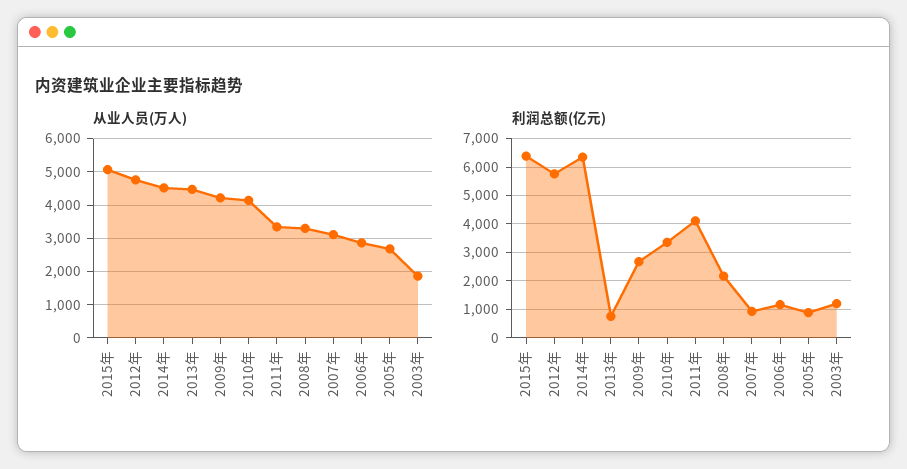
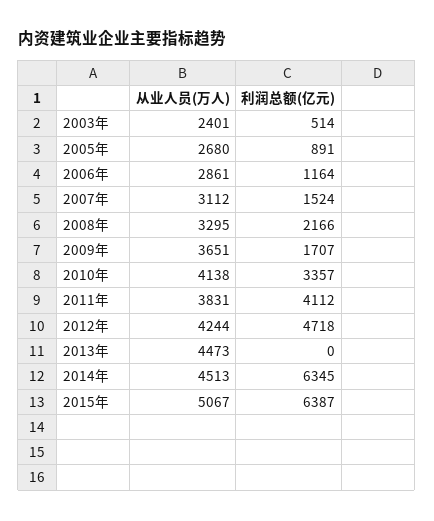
从业人员(万人), 2012年: 4800 -> 4244
从业人员(万人), 2009年: 4200 -> 3651
从业人员(万人), 2011年: 3400 -> 3831
从业人员(万人), 2003年: 1800 -> 2401
利润总额(亿元), 2012年: 5750 -> 4718
利润总额(亿元), 2013年: 750 -> 0
利润总额(亿元), 2009年: 2750 -> 1707
利润总额(亿元), 2007年: 1000 -> 1524
利润总额(亿元), 2003年: 1250 -> 514

